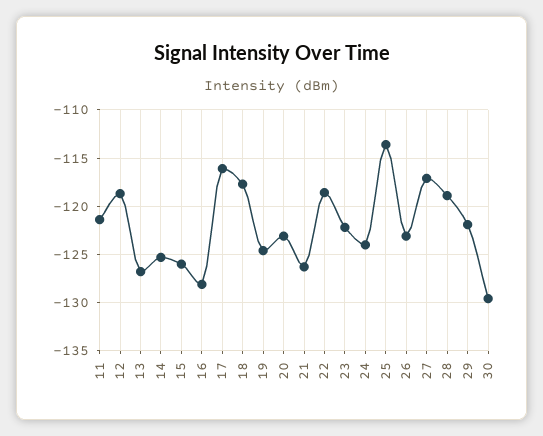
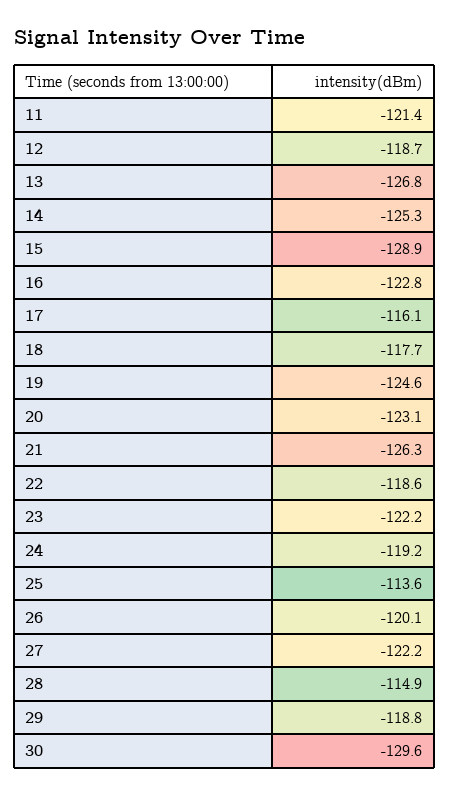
15: -126 -> -128.9
16: -128 -> -122.8
24: -124 -> -119.2
26: -123 -> -120.1
27: -117 -> -122.2
28: -119 -> -114.9
29: -122 -> -118.8

